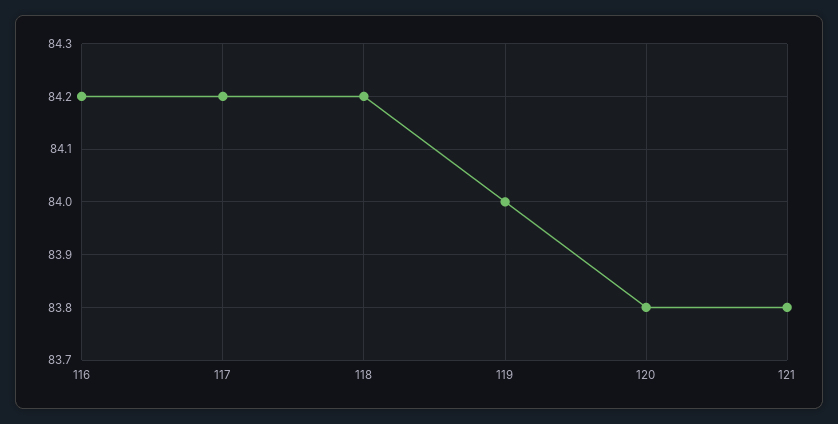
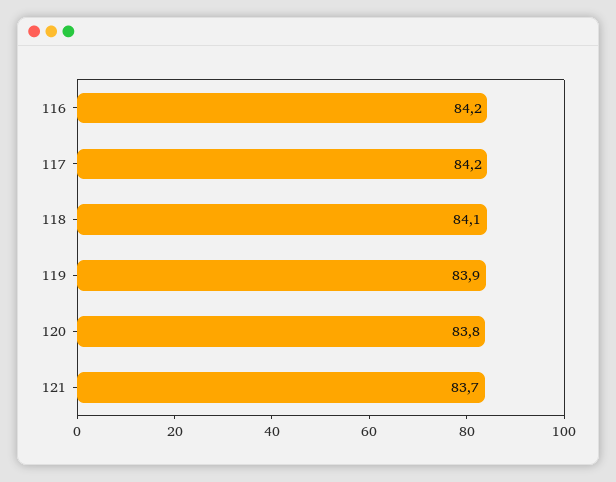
118: 84.2 -> 84.1
119: 84 -> 83.9
121: 83.8 -> 83.7

